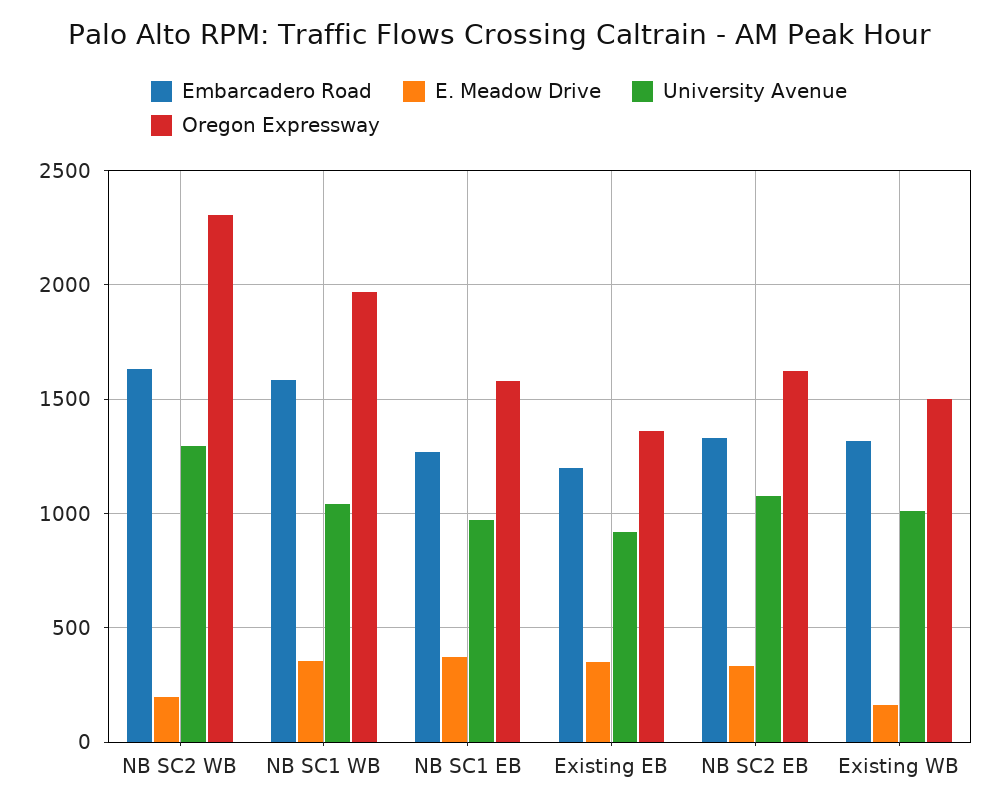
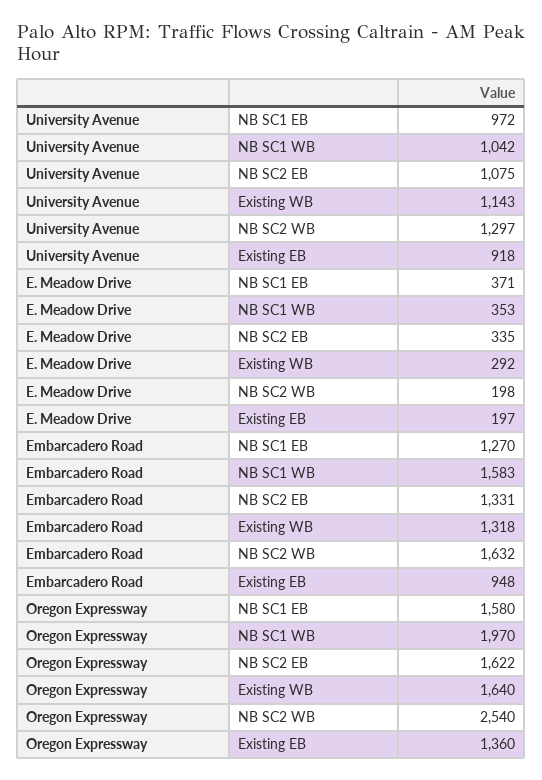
Oregon Expressway, NB SC2 WB: 2300 -> 2540
Embarcadero Road, Existing EB: 1200 -> 948
E. Meadow Drive, Existing EB: 350 -> 197
E. Meadow Drive, Existing WB: 150 -> 292
University Avenue, Existing WB: 1000 -> 1143
Oregon Expressway, Existing WB: 1500 -> 1640

